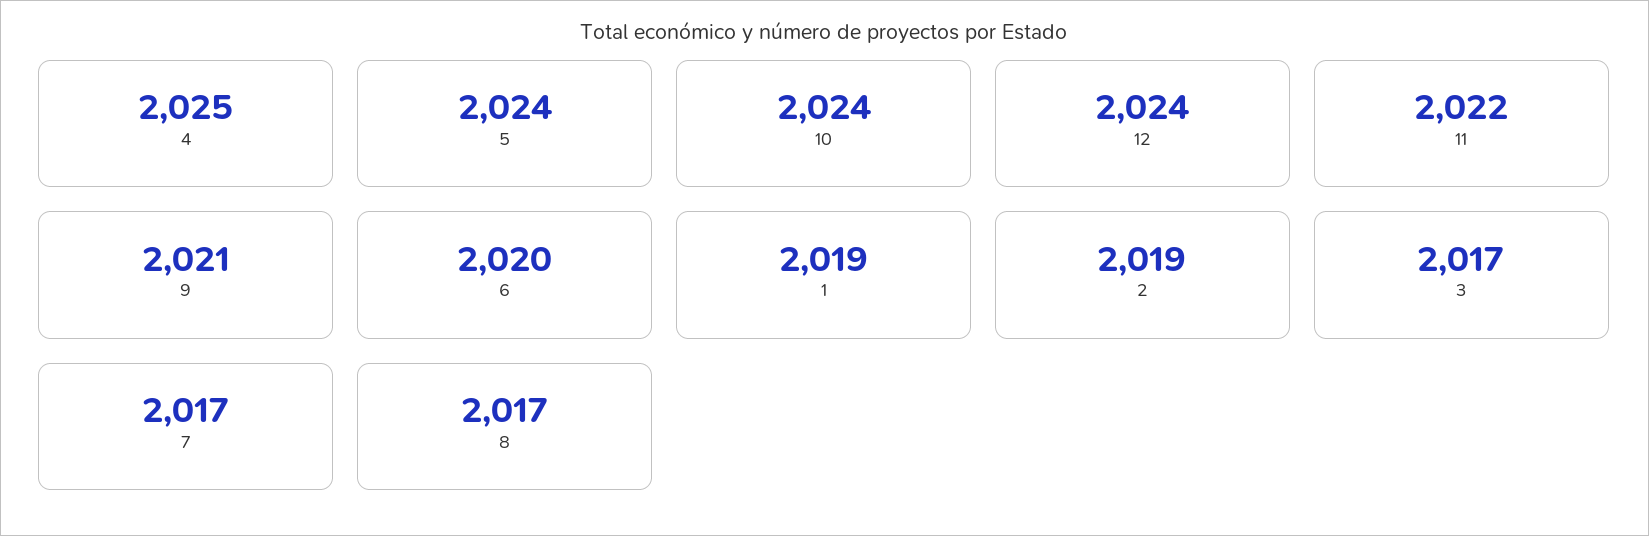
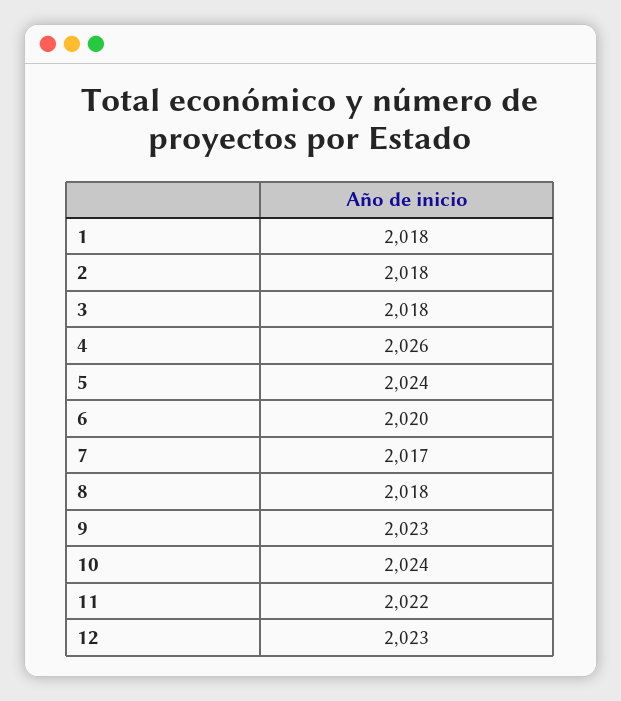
4: 2025 -> 2026
12: 2024 -> 2023
9: 2021 -> 2023
1: 2019 -> 2018
2: 2019 -> 2018
3: 2017 -> 2018
8: 2017 -> 2018

